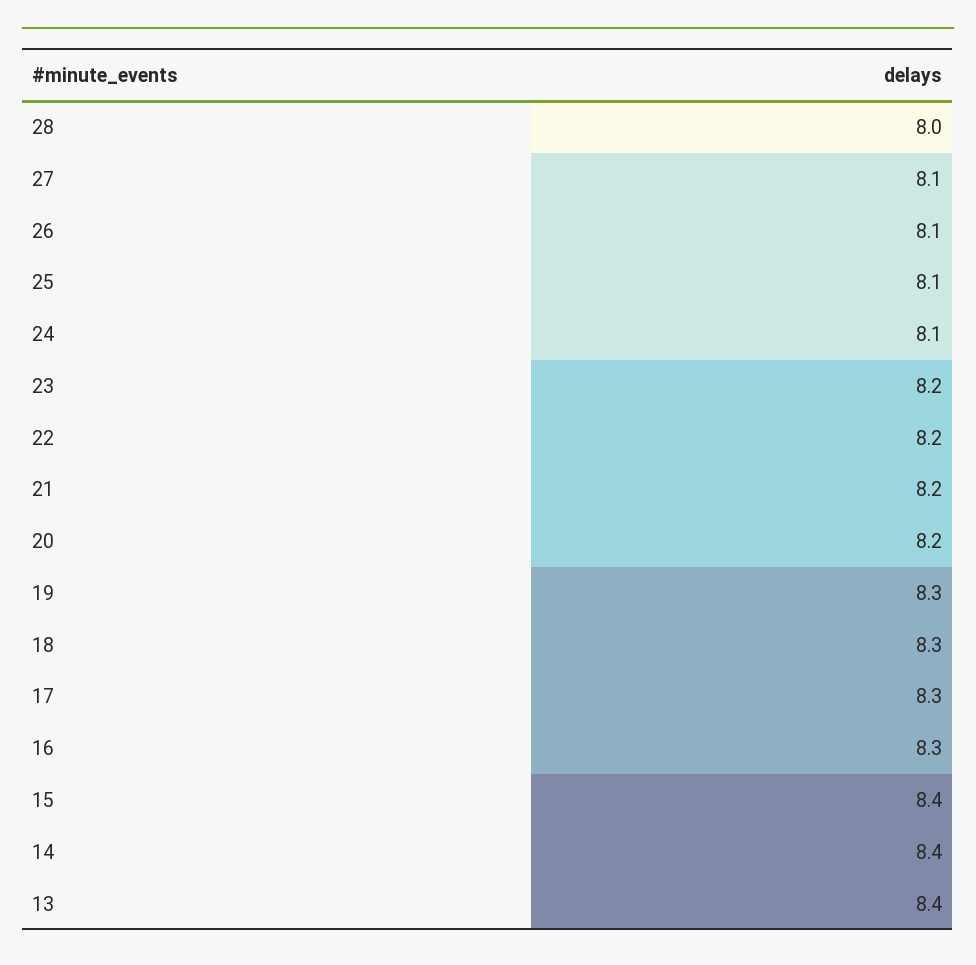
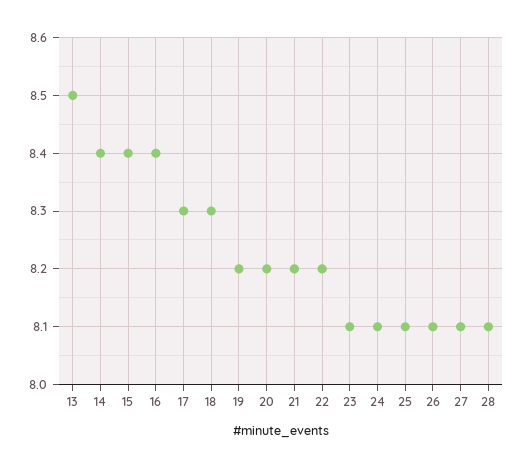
28: 8 -> 8.1
23: 8.2 -> 8.1
19: 8.3 -> 8.2
16: 8.3 -> 8.4
13: 8.4 -> 8.5

